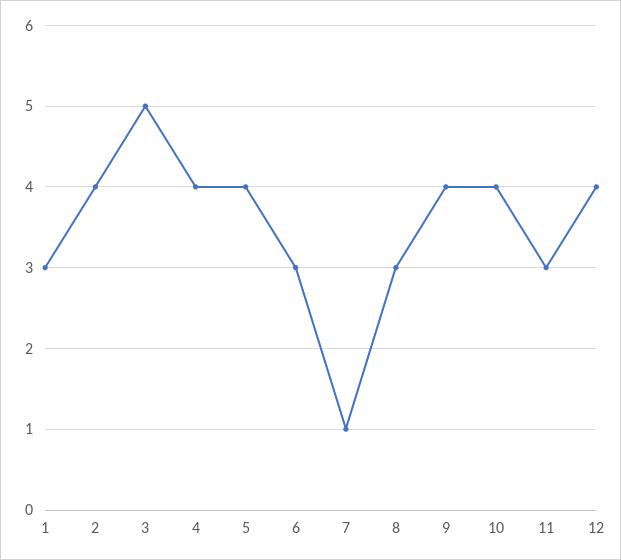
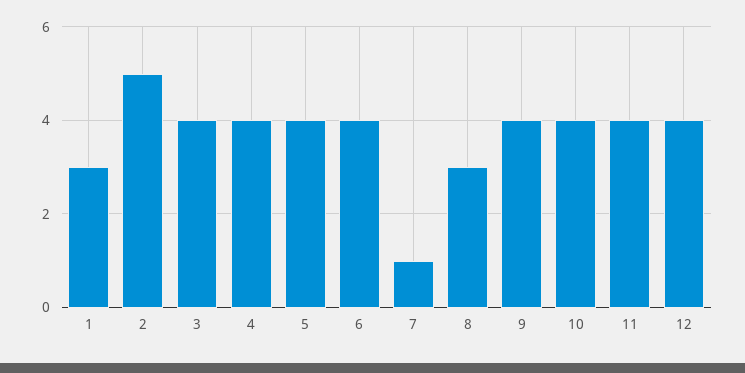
2: 4 -> 5
3: 5 -> 4
6: 3 -> 4
11: 3 -> 4

